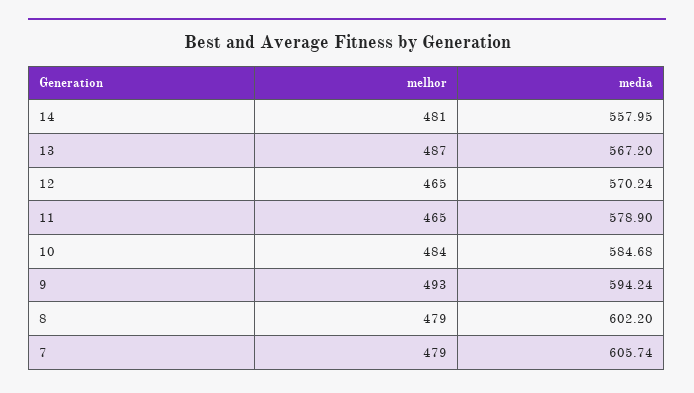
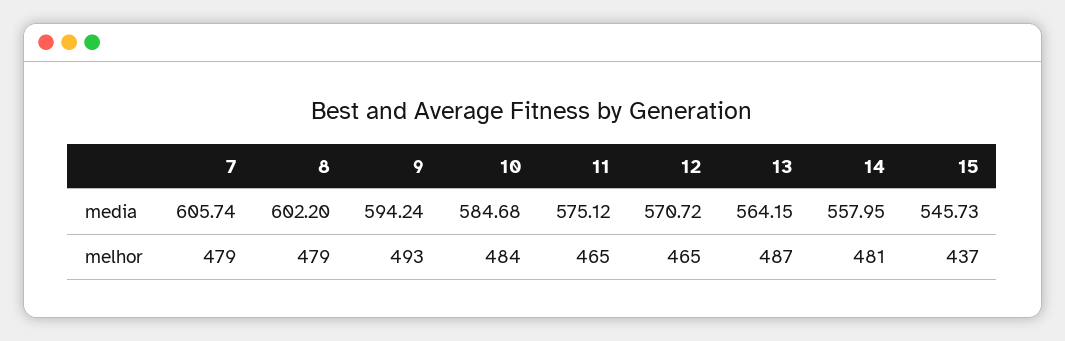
media, 13: 567.2 -> 564.15
media, 12: 570.24 -> 570.72
media, 11: 578.9 -> 575.12
media, 15: none -> 545.73
melhor, 15: none -> 437

